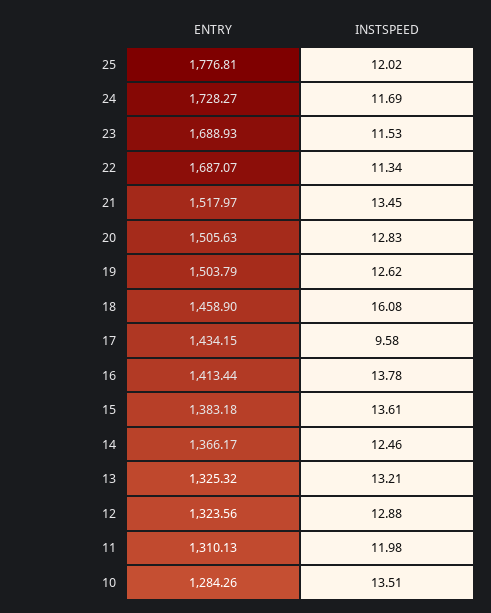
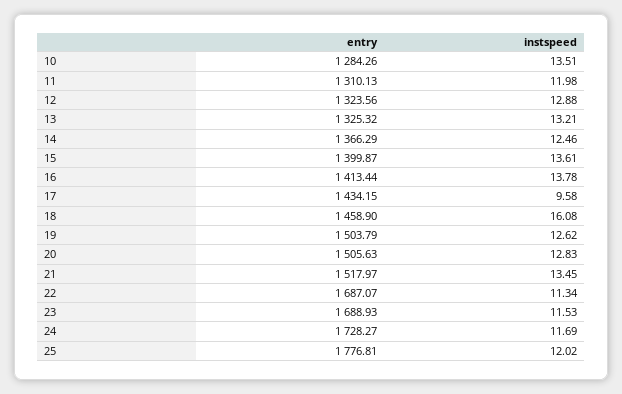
ENTRY, 15: 1383.18 -> 1399.87
ENTRY, 14: 1366.17 -> 1366.29

